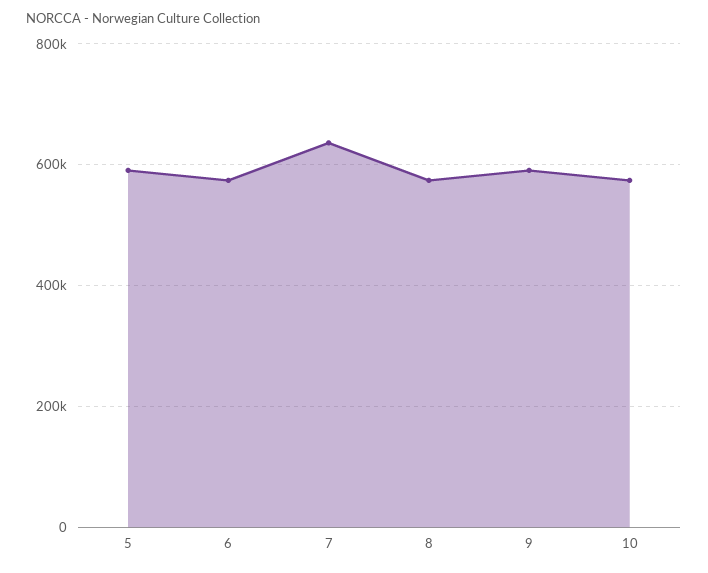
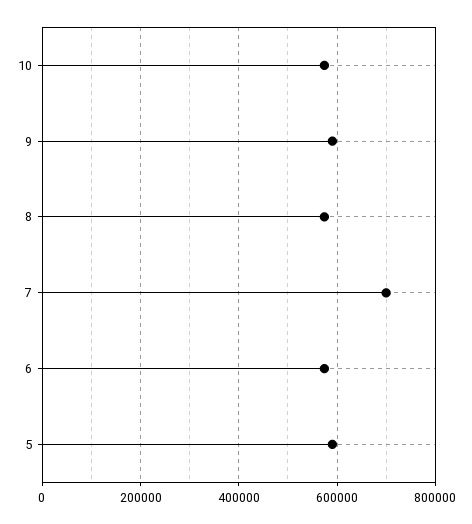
7: 640000 -> 700000

